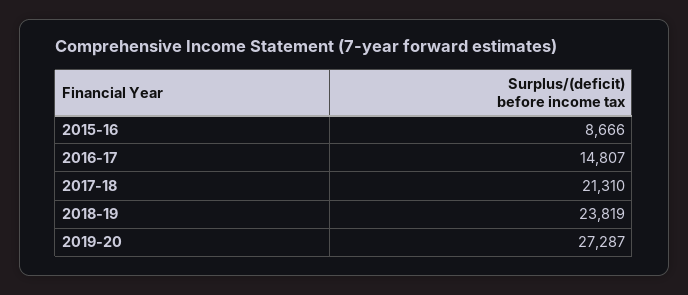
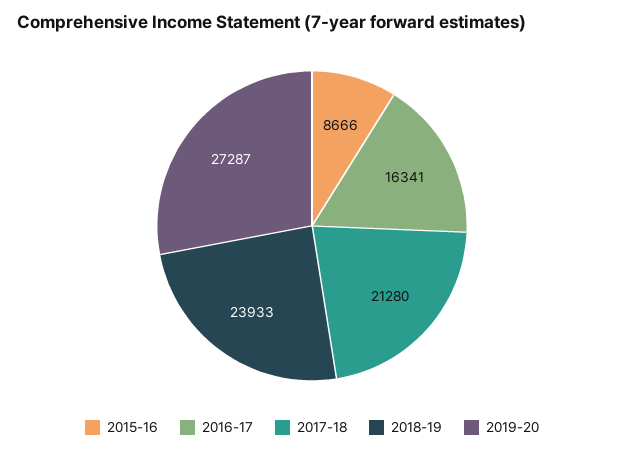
2016-17: 14807 -> 16341
2017-18: 21310 -> 21280
2018-19: 23819 -> 23933

